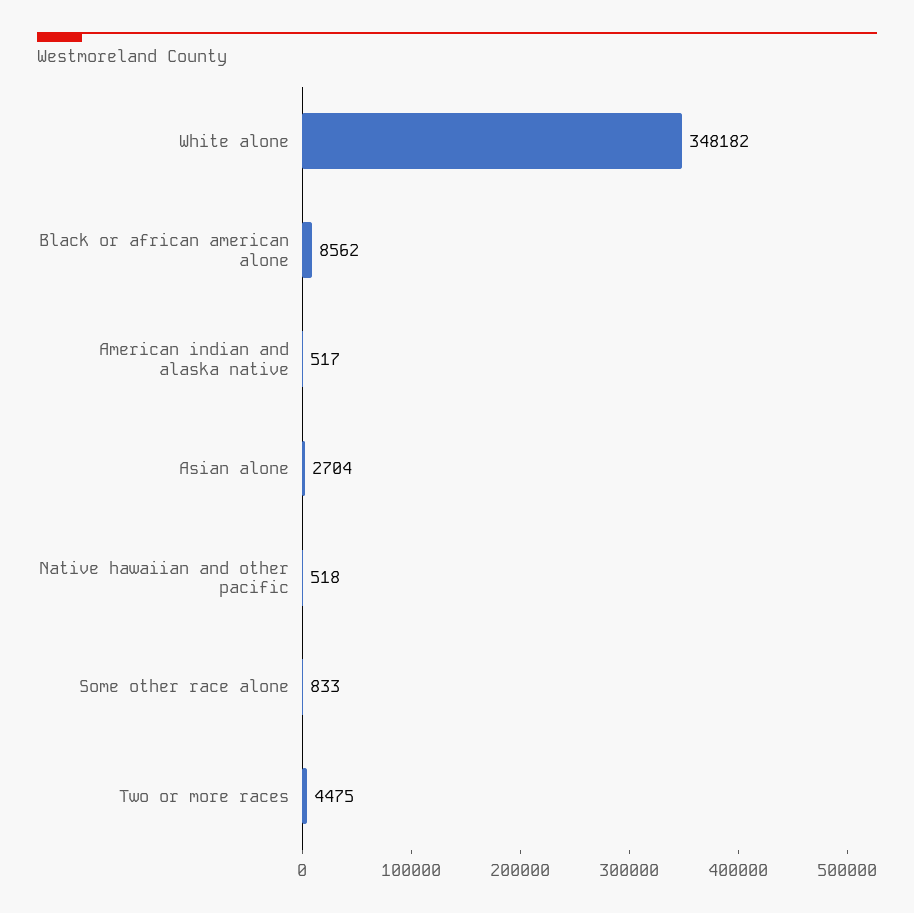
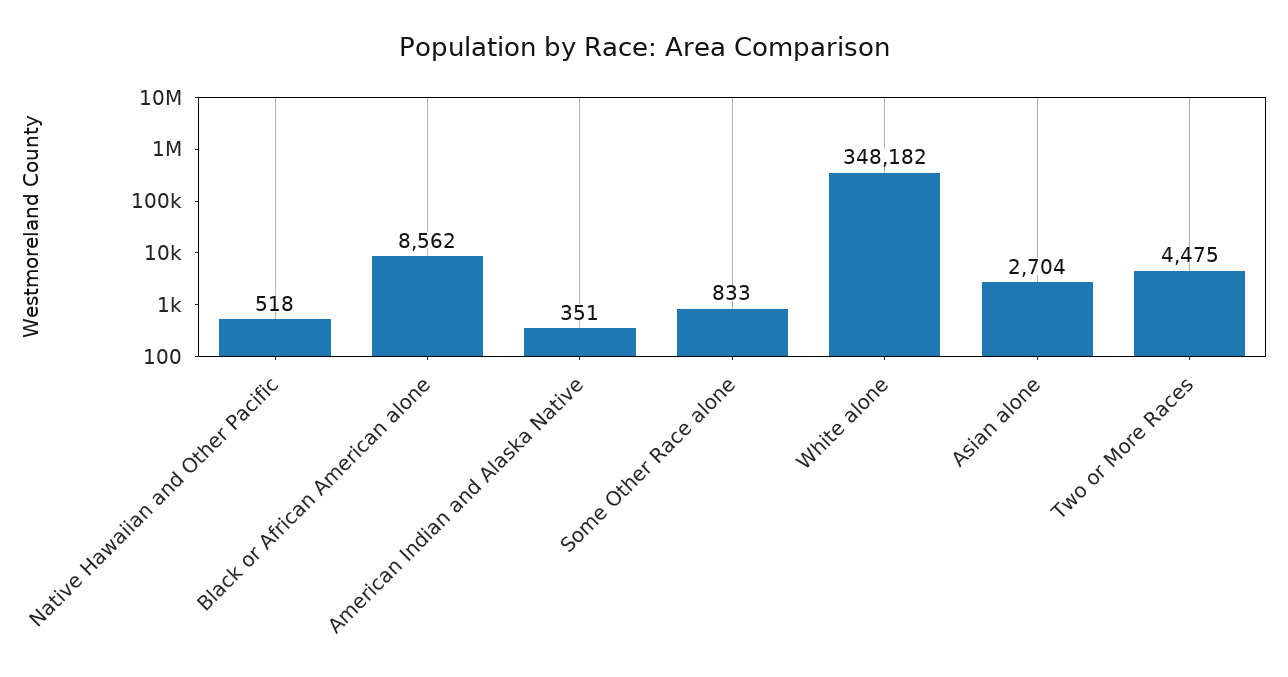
American indian and alaska native: 517 -> 351

